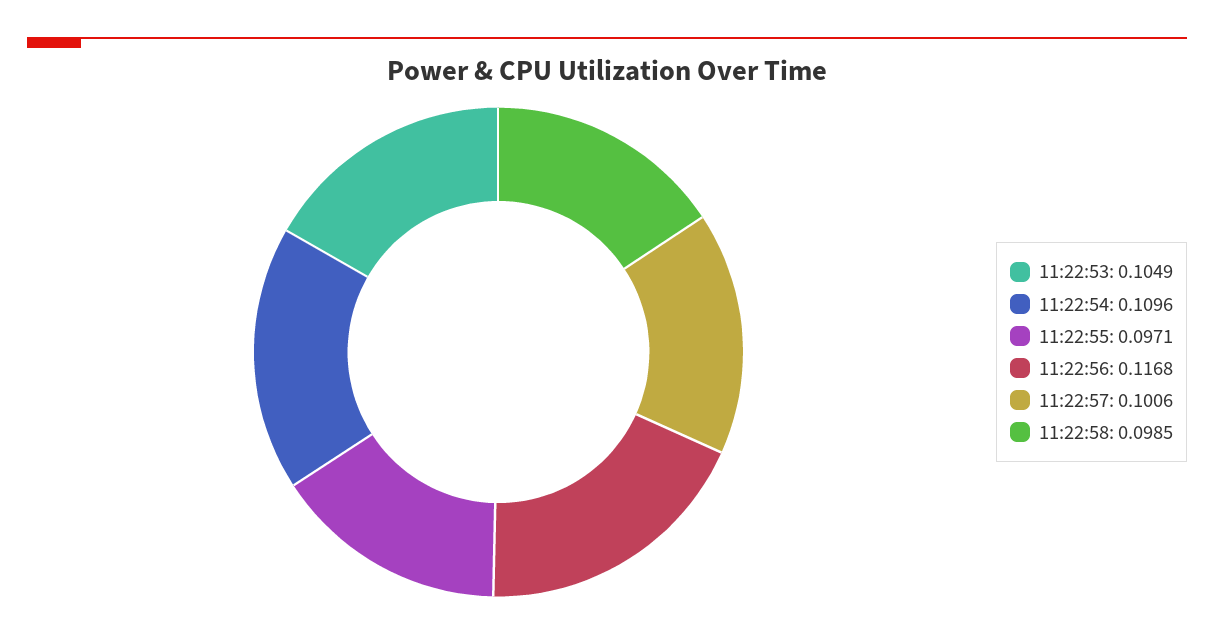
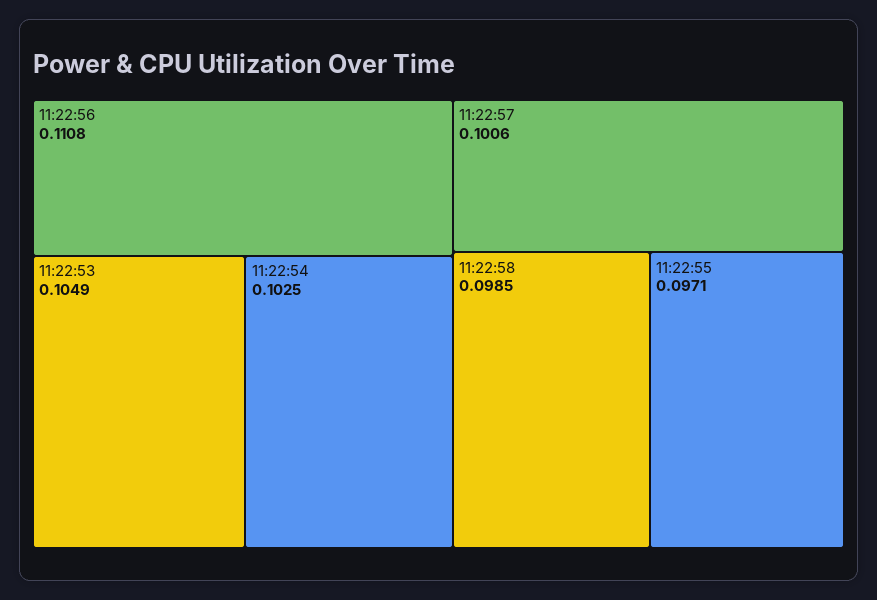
11:22:54: 0.1096 -> 0.1025
11:22:56: 0.1168 -> 0.1108

